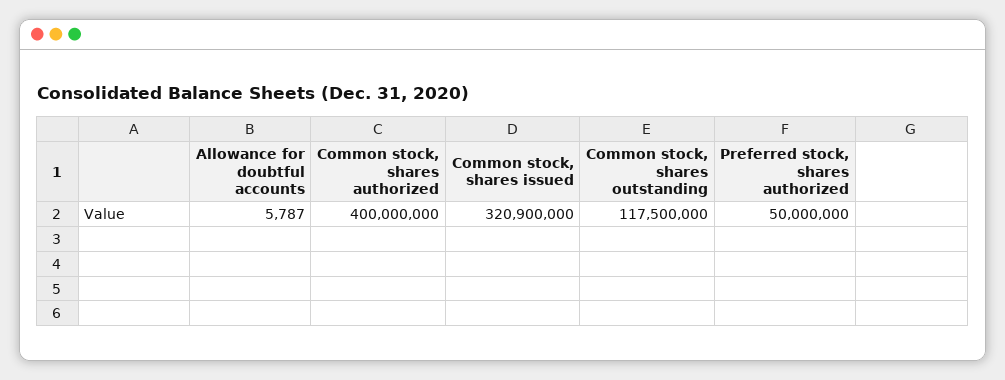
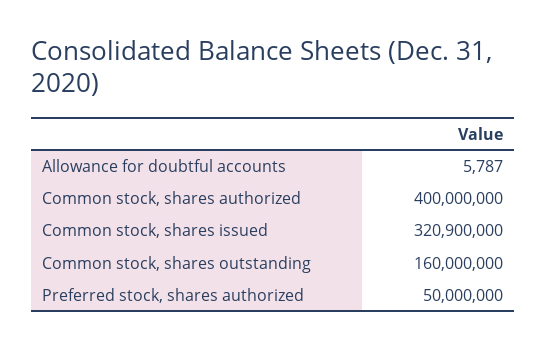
Common stock, shares outstanding: 117500000 -> 160000000

